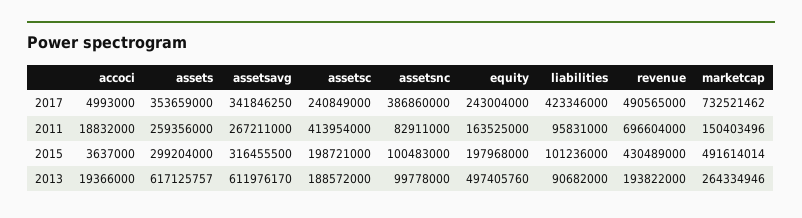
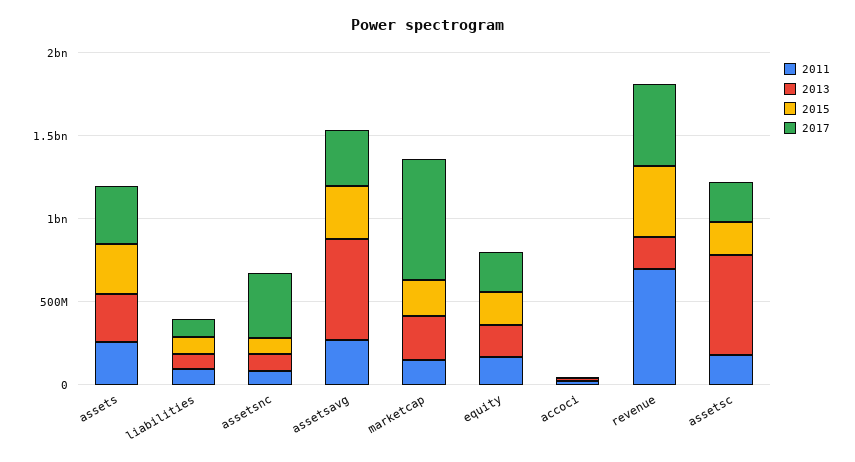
2017, liabilities: 423346000 -> 100000000
2011, assetsc: 413954000 -> 200000000
2015, marketcap: 491614014 -> 200000000
2013, assets: 617125757 -> 300000000
2013, assetsc: 188572000 -> 600000000
2013, equity: 497405760 -> 200000000

